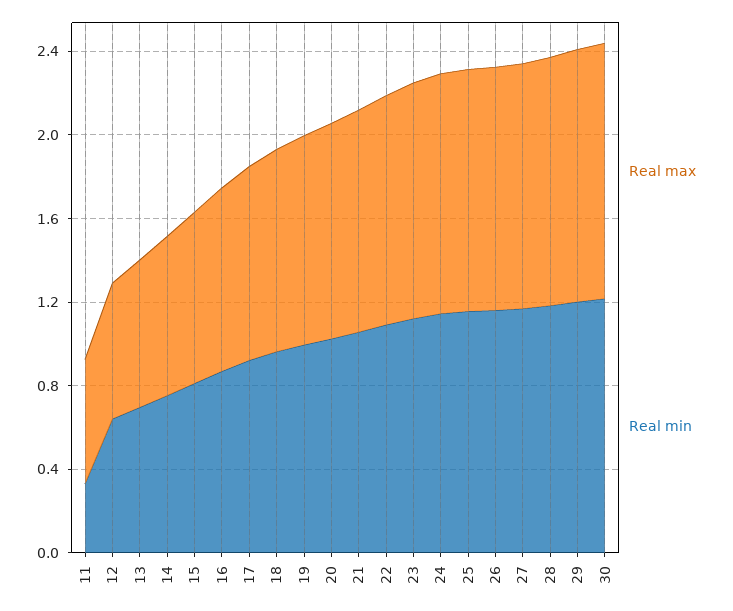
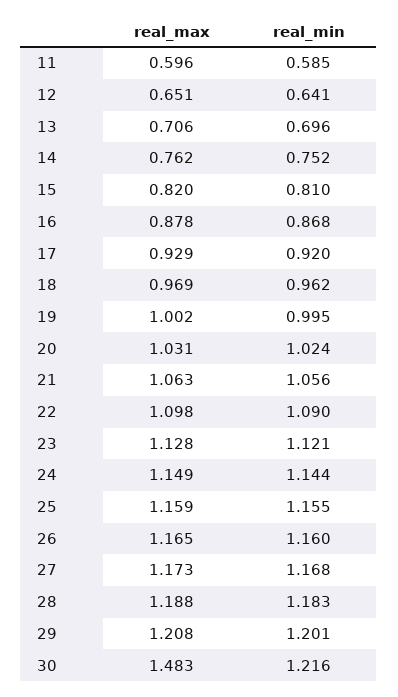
Real min, 11: 0.3 -> 0.585
Real max, 30: 1.2 -> 1.483

